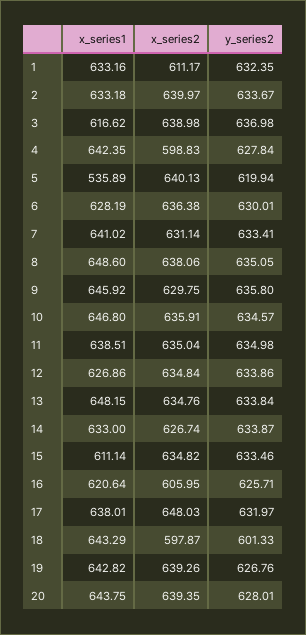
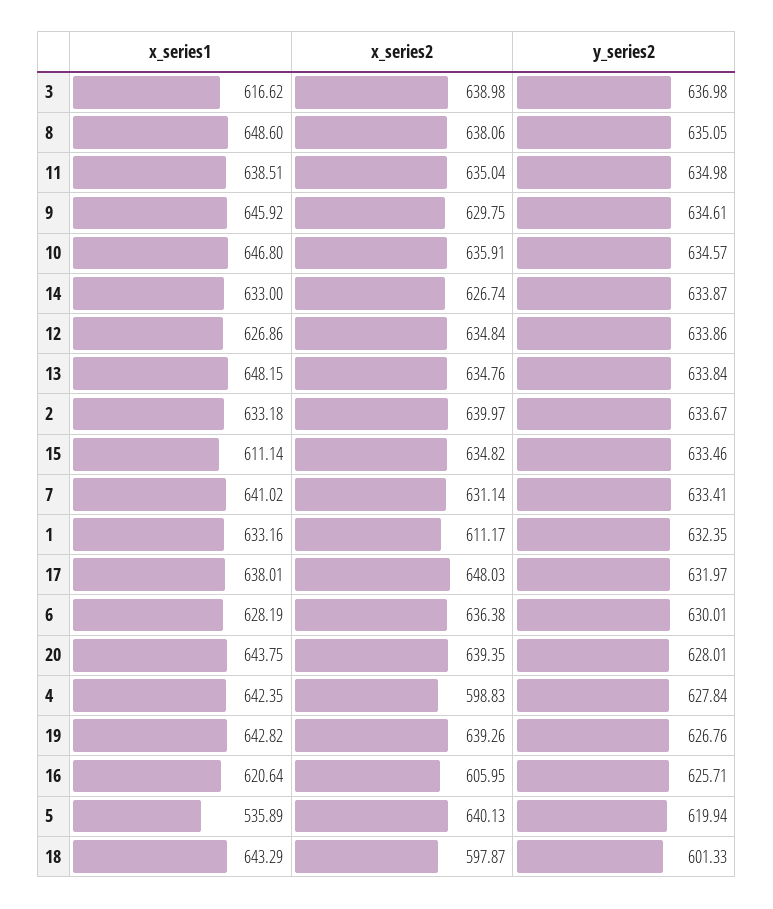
y_series2, 9: 635.8 -> 634.61

